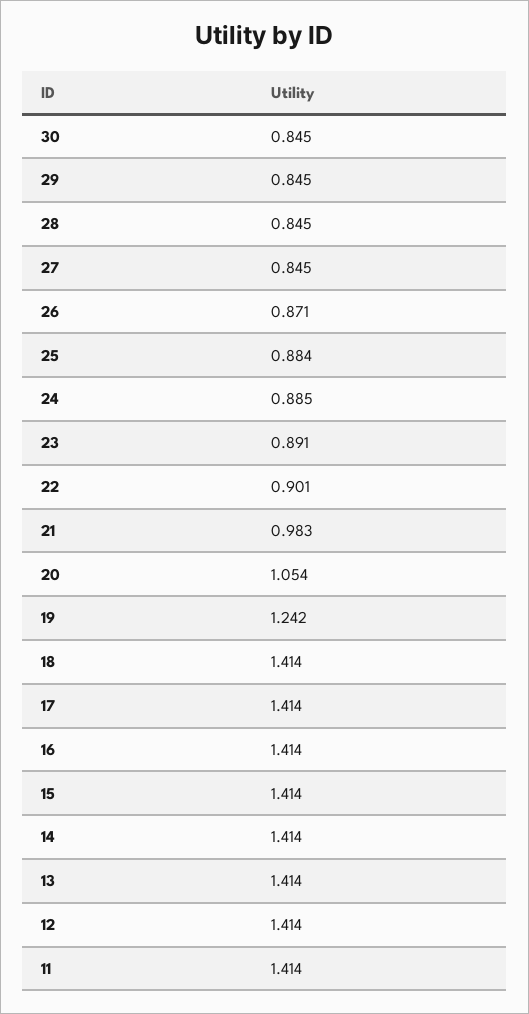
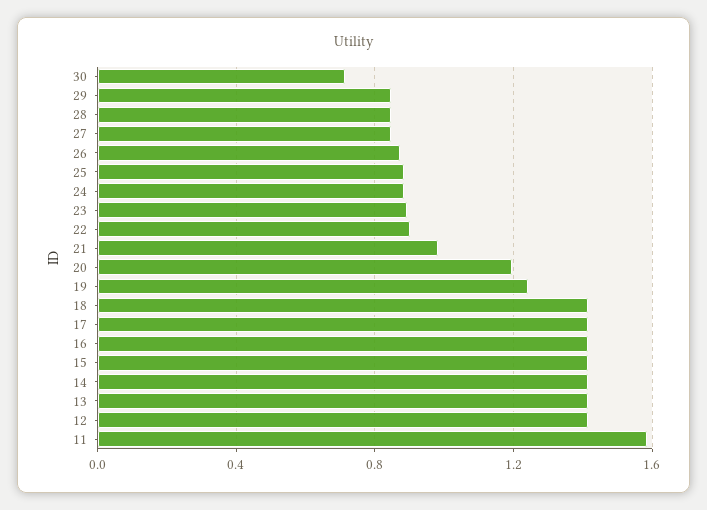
30: 0.845 -> 0.7
20: 1.054 -> 1.2
11: 1.414 -> 1.6

